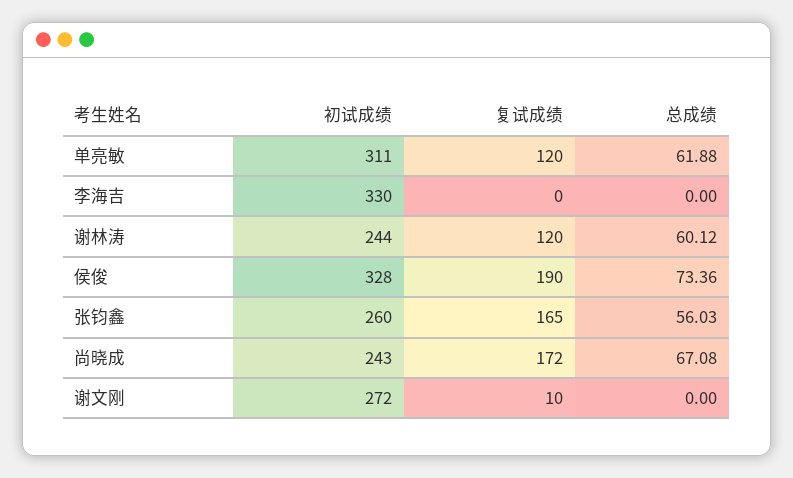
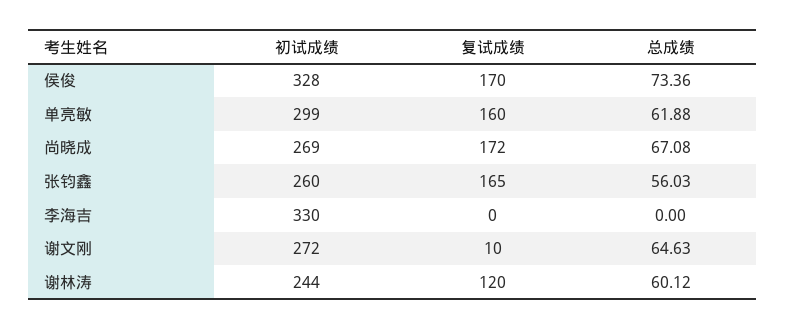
初试成绩, 单亮敏: 311 -> 299
复试成绩, 单亮敏: 120 -> 160
复试成绩, 侯俊: 190 -> 170
初试成绩, 尚晓成: 243 -> 269
总成绩, 谢文刚: 0 -> 64.63

